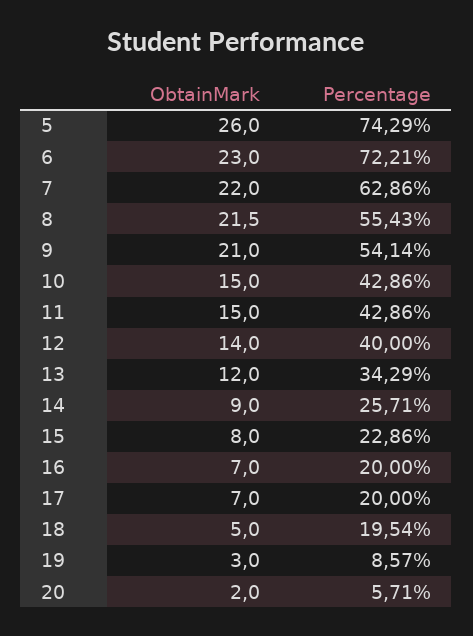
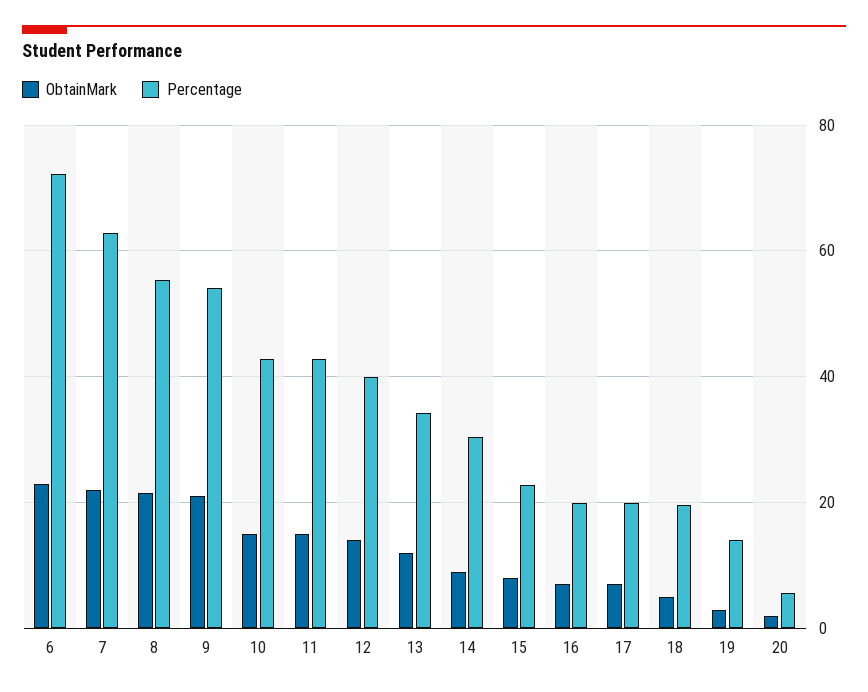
ObtainMark, 5: 26 -> none
Percentage, 5: 74.29 -> none
Percentage, 14: 25.71 -> 30
Percentage, 19: 8.57 -> 14

